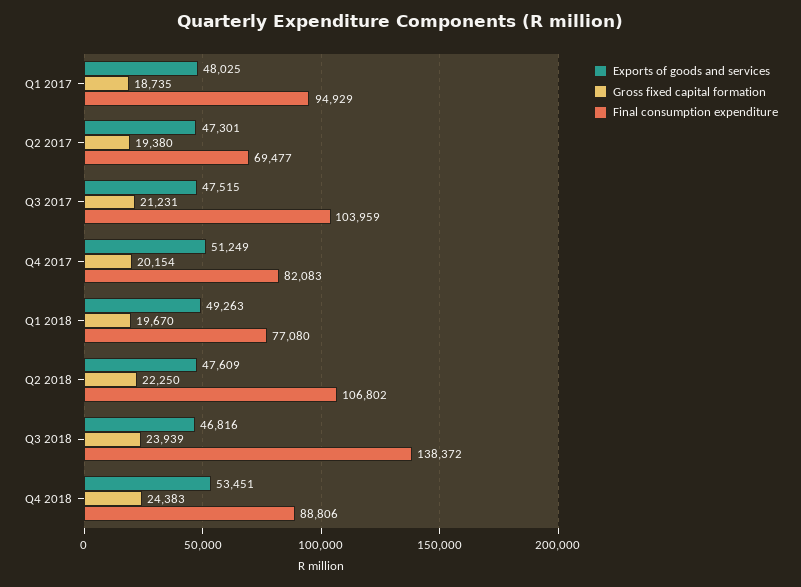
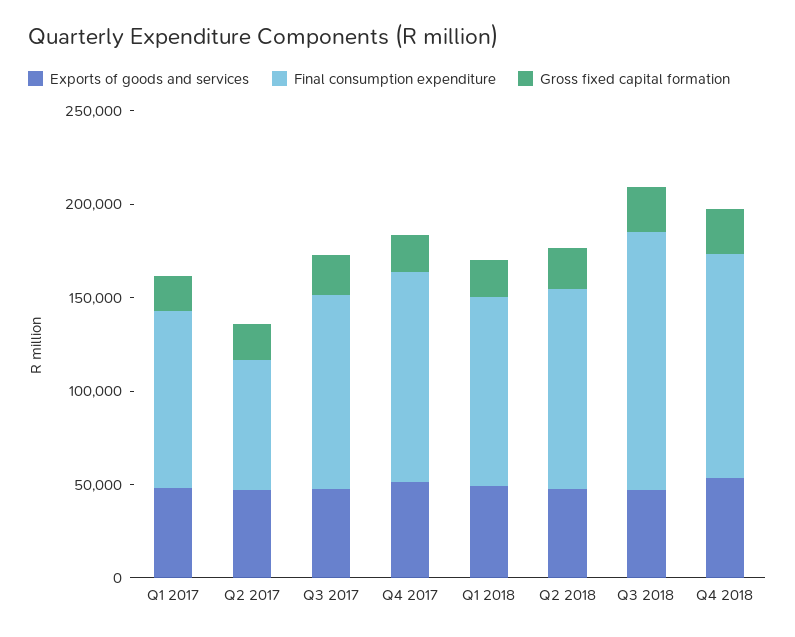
Final consumption expenditure, Q4 2017: 82083 -> 110000
Final consumption expenditure, Q1 2018: 77080 -> 100000
Final consumption expenditure, Q4 2018: 88806 -> 120000

